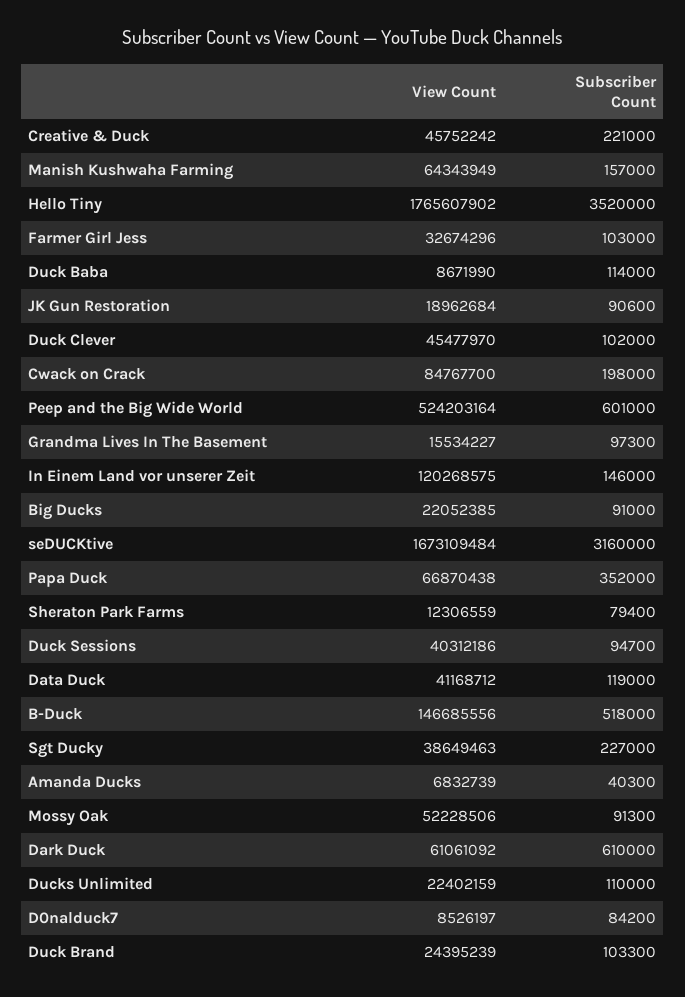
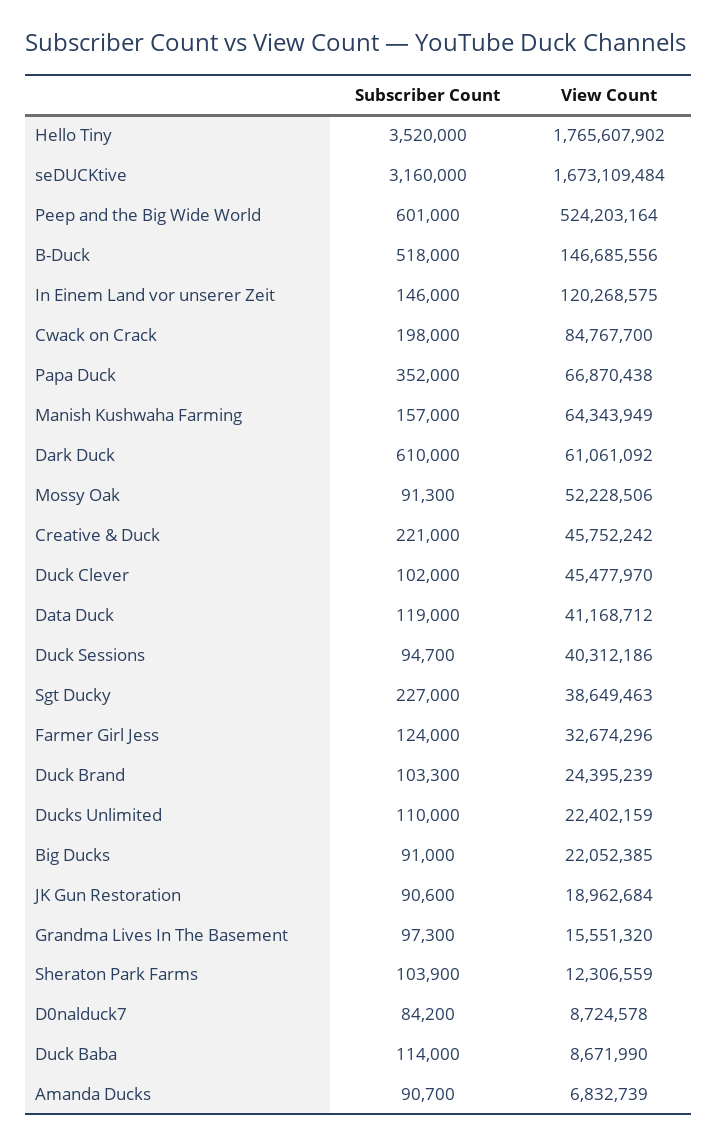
Subscriber Count, Farmer Girl Jess: 103000 -> 124000
View Count, Grandma Lives In The Basement: 15534227 -> 15551320
Subscriber Count, Sheraton Park Farms: 79400 -> 103900
Subscriber Count, Amanda Ducks: 40300 -> 90700
View Count, D0nalduck7: 8526197 -> 8724578

